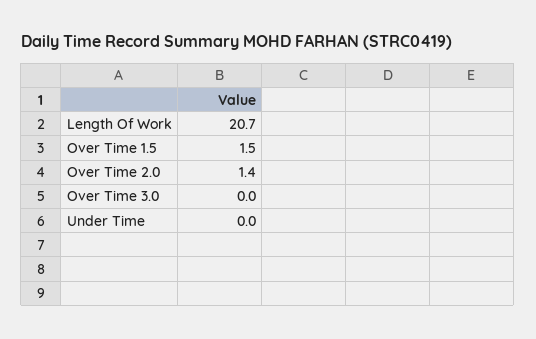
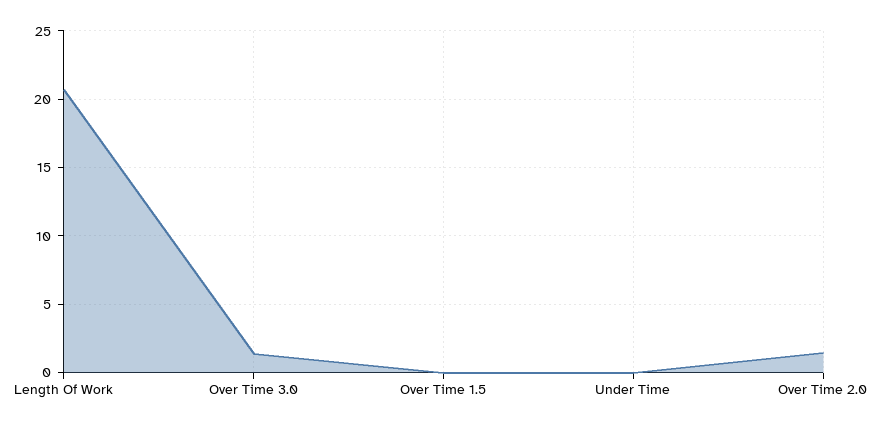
Over Time 1.5: 1.5 -> 0
Over Time 3.0: 0 -> 1.5

